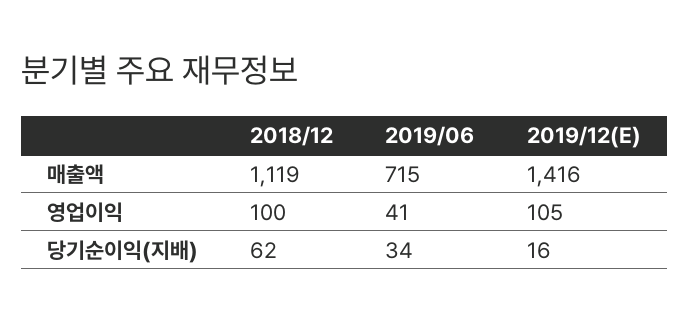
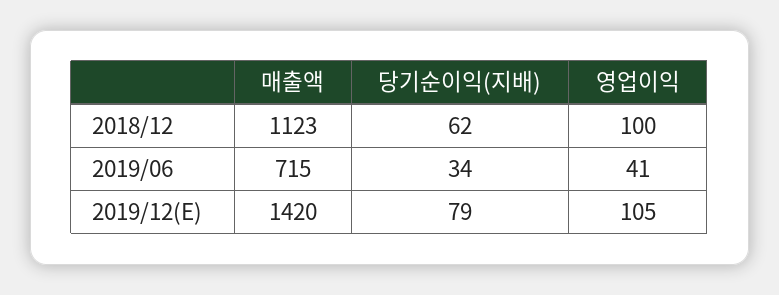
2018/12, 매출액: 1119 -> 1123
2019/12(E), 매출액: 1416 -> 1420
2019/12(E), 당기순이익(지배): 16 -> 79

